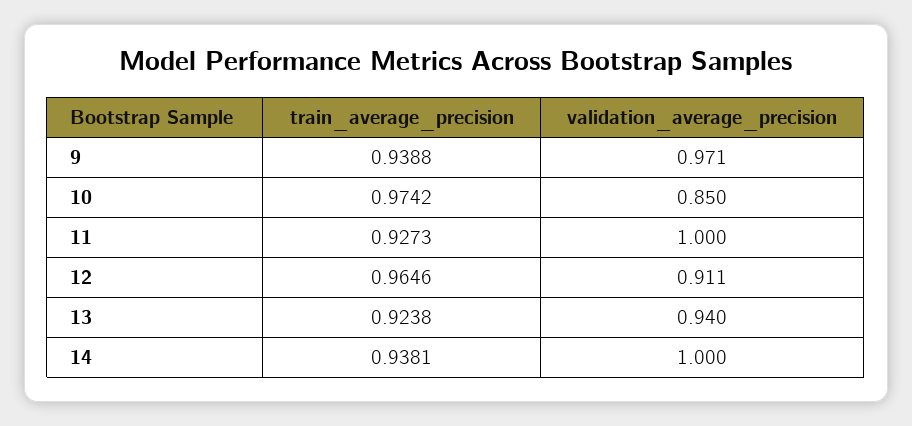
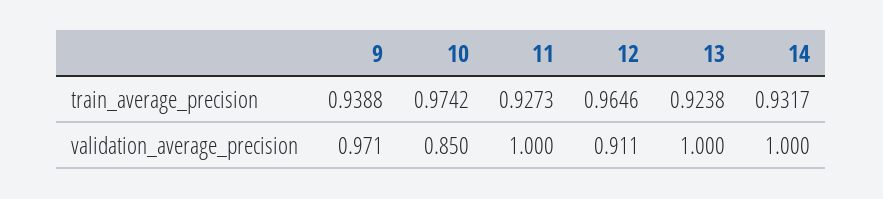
validation_average_precision, 13: 0.94 -> 1
train_average_precision, 14: 0.9381 -> 0.9317

